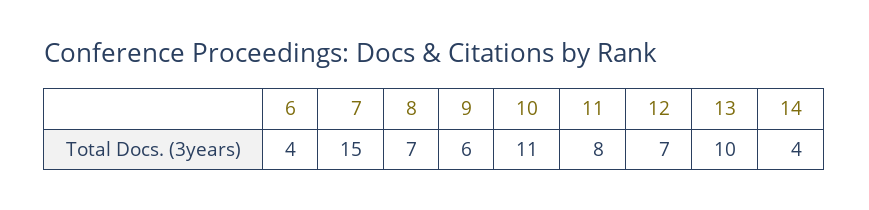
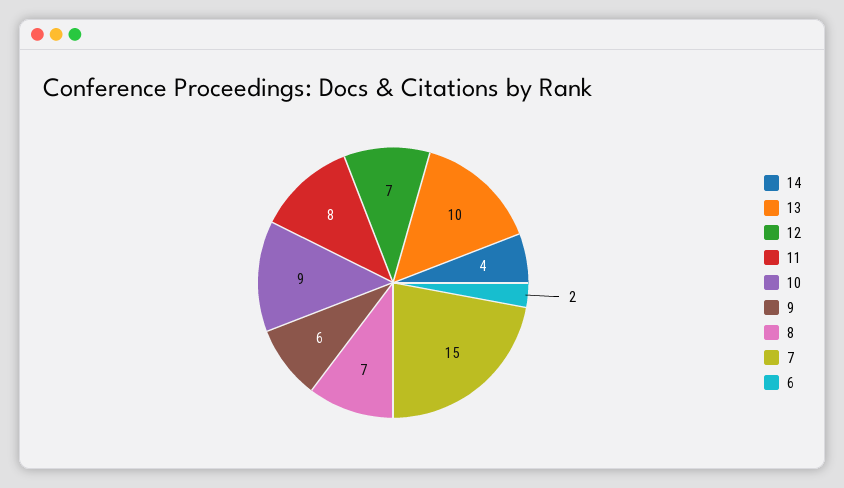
6: 4 -> 2
10: 11 -> 9

